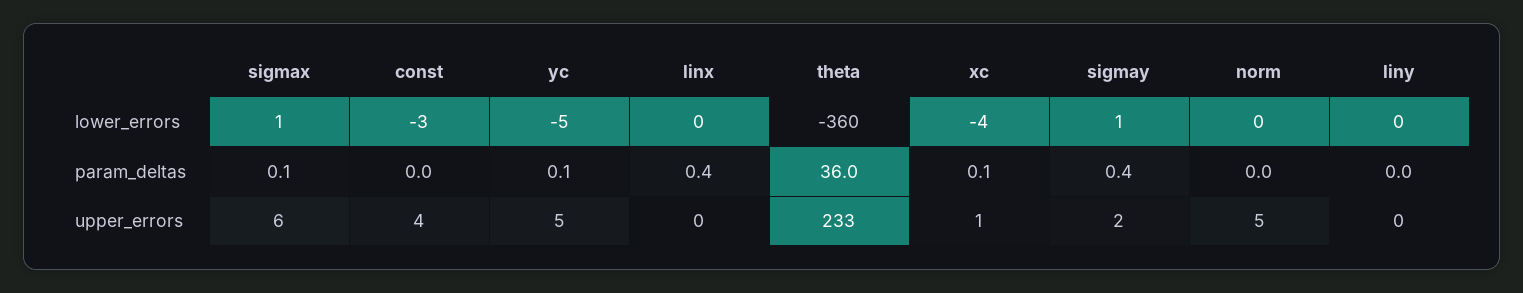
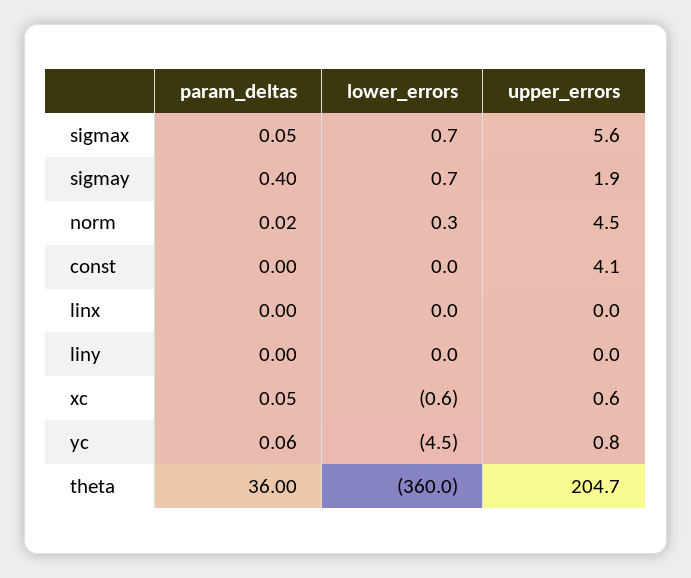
const, lower_errors: -3 -> 0
xc, lower_errors: -4 -> -0.6
linx, param_deltas: 0.4 -> 0
yc, upper_errors: 5 -> 0.8
theta, upper_errors: 233 -> 204.7

